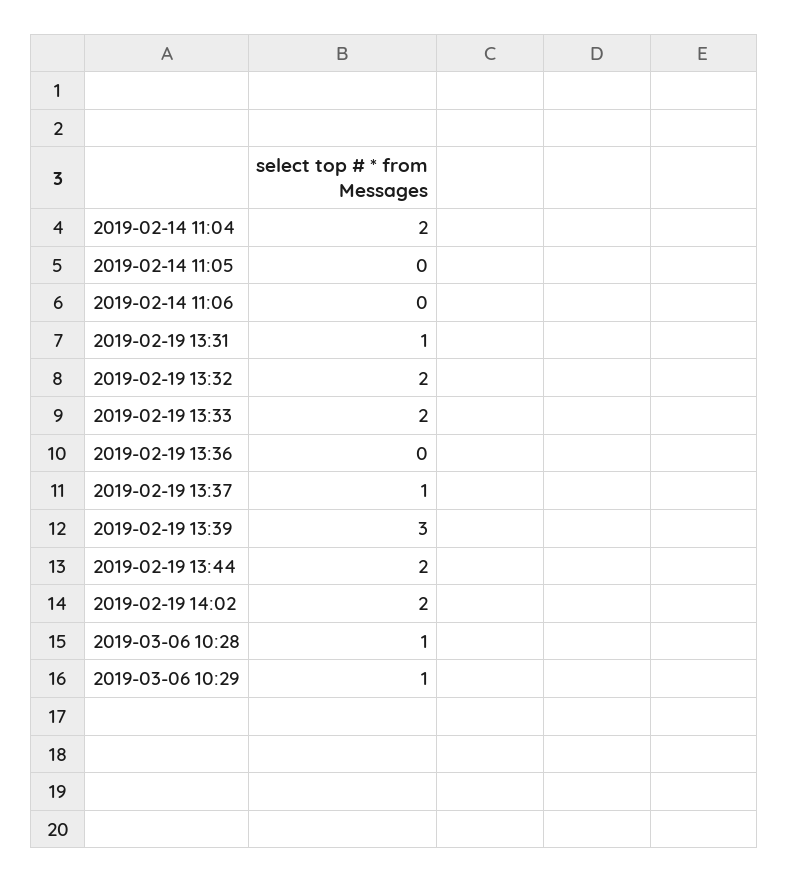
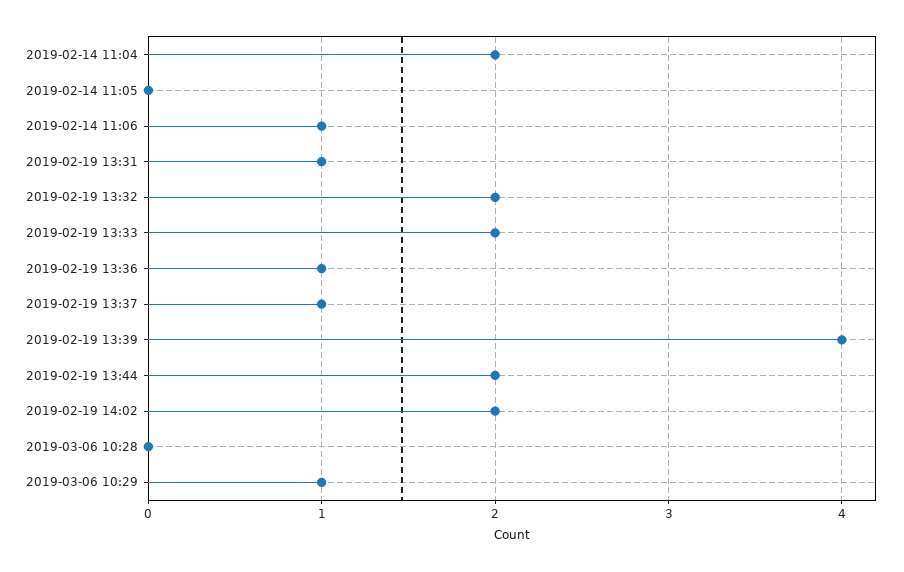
2019-02-14 11:06: 0 -> 1
2019-02-19 13:36: 0 -> 1
2019-02-19 13:39: 3 -> 4
2019-03-06 10:28: 1 -> 0

